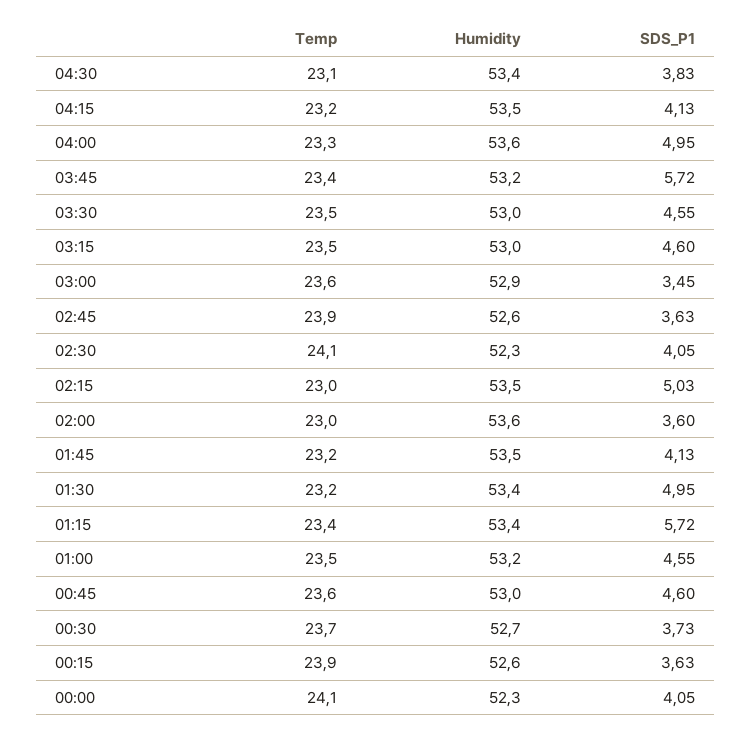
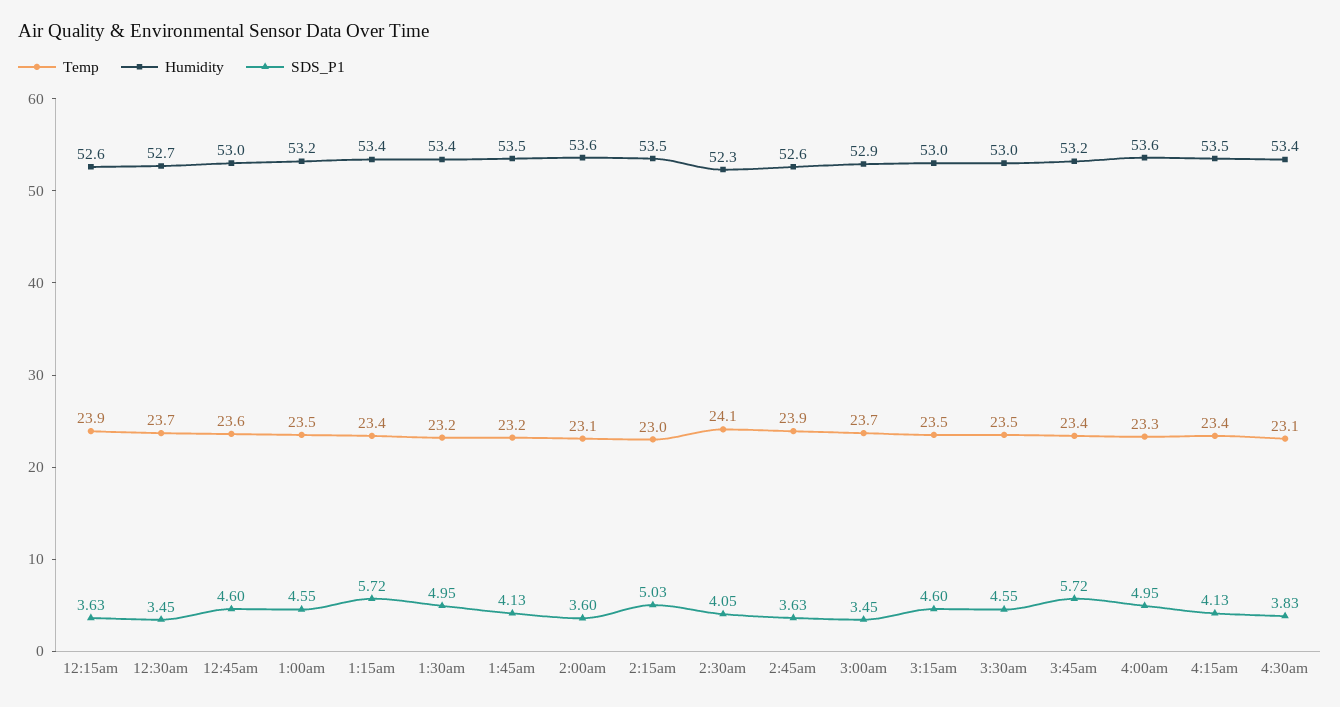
Temp, 04:15: 23.2 -> 23.4
Temp, 03:00: 23.6 -> 23.7
Temp, 02:00: 23 -> 23.1
SDS_P1, 00:30: 3.73 -> 3.45
Temp, 00:00: 24.1 -> none
Humidity, 00:00: 52.3 -> none
SDS_P1, 00:00: 4.05 -> none

